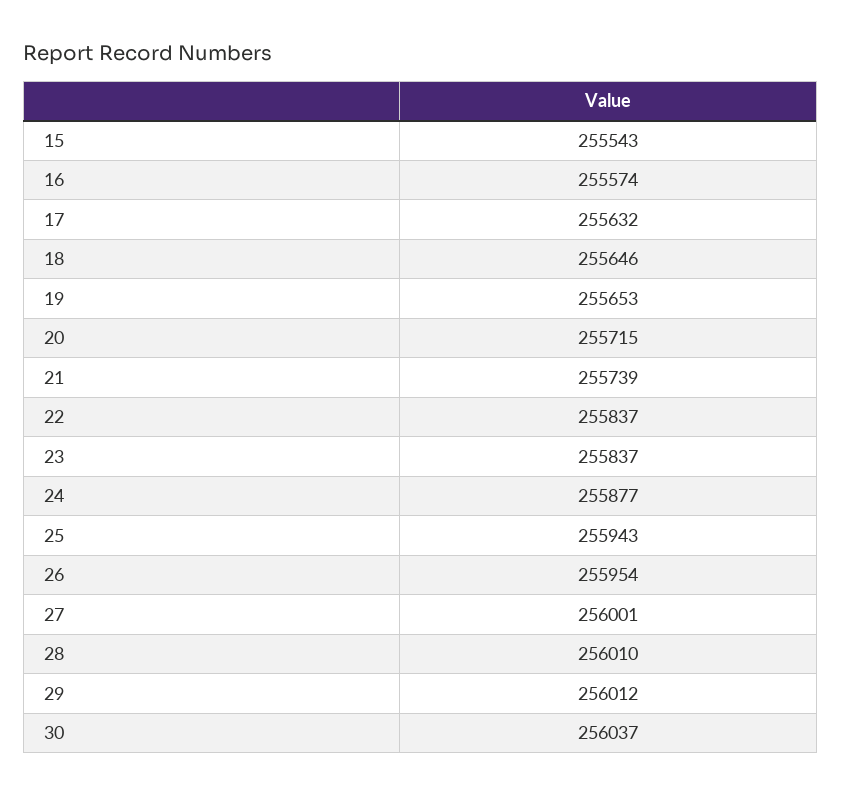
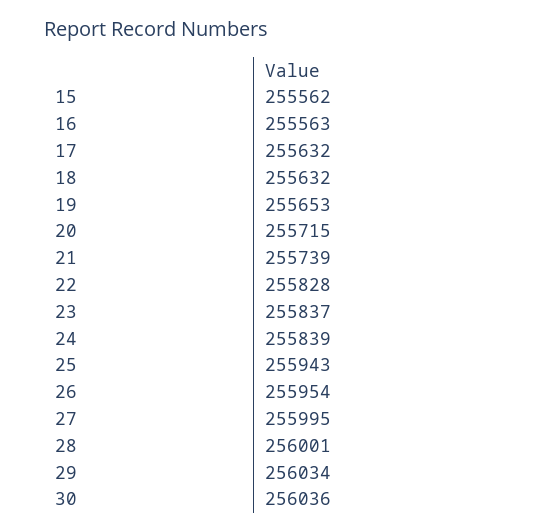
15: 255543 -> 255562
16: 255574 -> 255563
18: 255646 -> 255632
22: 255837 -> 255828
24: 255877 -> 255839
27: 256001 -> 255995
28: 256010 -> 256001
29: 256012 -> 256034
30: 256037 -> 256036

